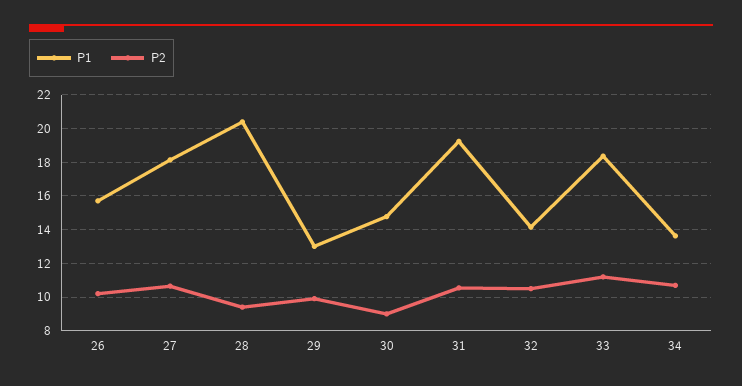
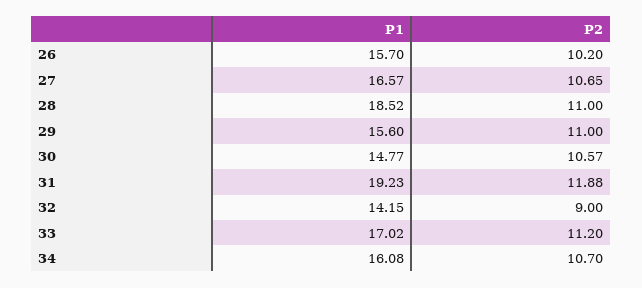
P1, 27: 18 -> 16.57
P1, 28: 20.5 -> 18.52
P2, 28: 9.5 -> 11
P1, 29: 13 -> 15.6
P2, 29: 10 -> 11
P2, 30: 9 -> 10.57
P2, 31: 10.5 -> 11.88
P2, 32: 10.5 -> 9
P1, 33: 18.5 -> 17.02
P1, 34: 13.5 -> 16.08

